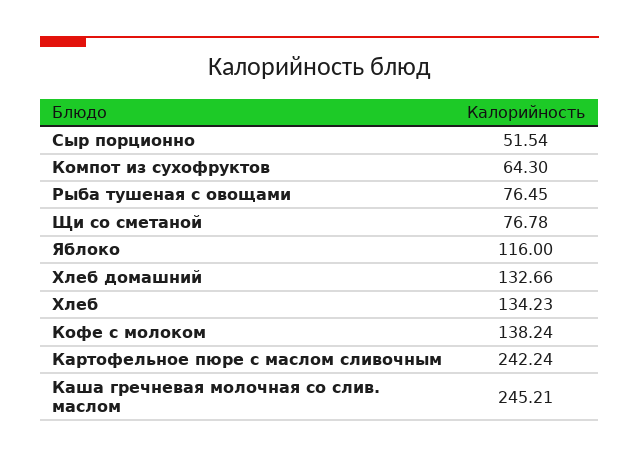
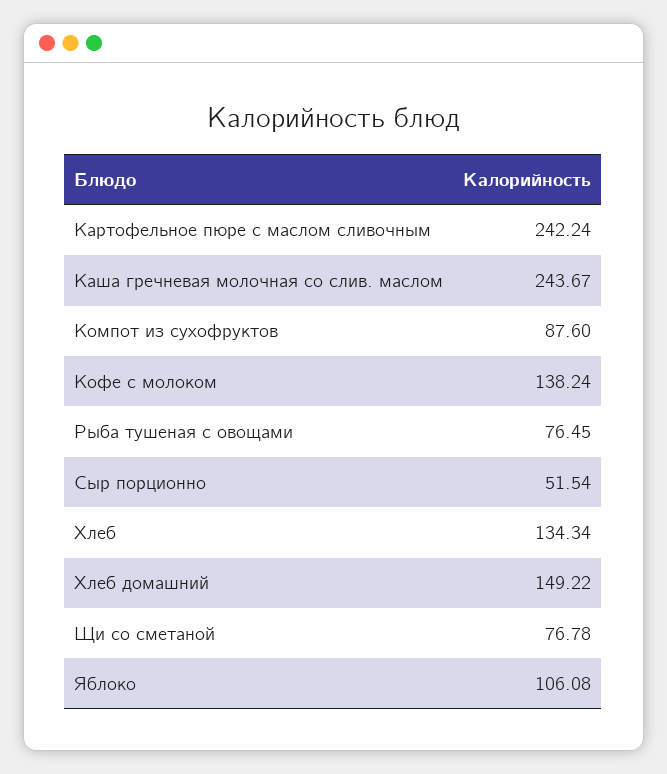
Компот из сухофруктов: 64.3 -> 87.6
Яблоко: 116 -> 106.08
Хлеб домашний: 132.66 -> 149.22
Хлеб: 134.23 -> 134.34
Каша гречневая молочная со слив. маслом: 245.21 -> 243.67

